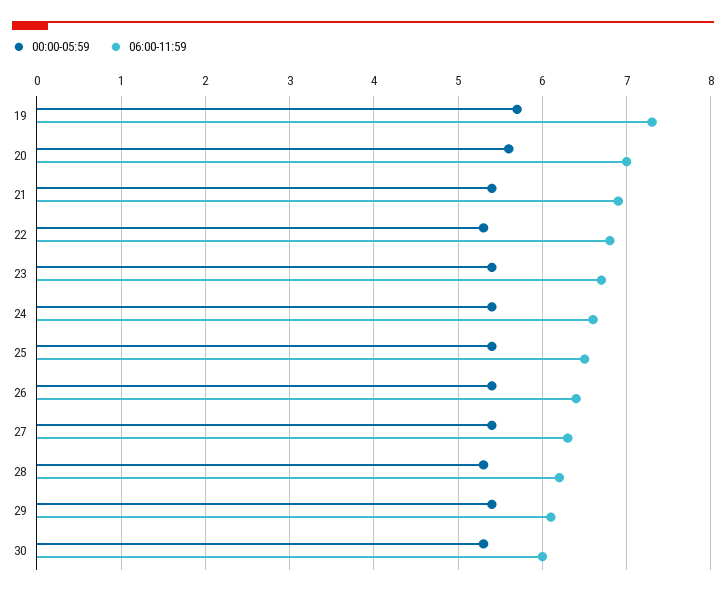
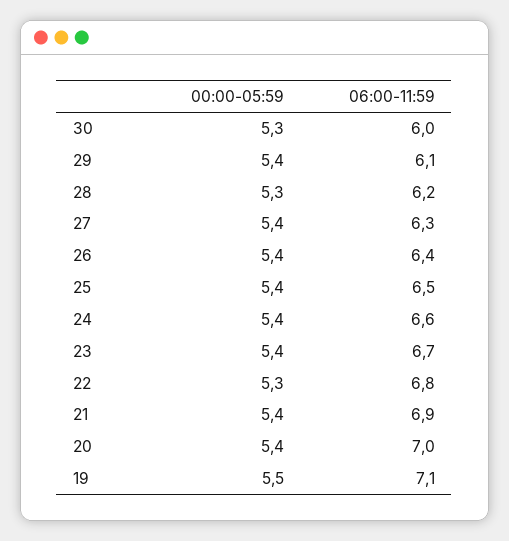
00:00-05:59, 19: 5.7 -> 5.5
06:00-11:59, 19: 7.3 -> 7.1
00:00-05:59, 20: 5.6 -> 5.4

